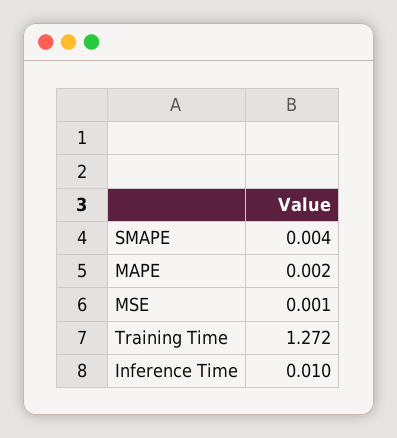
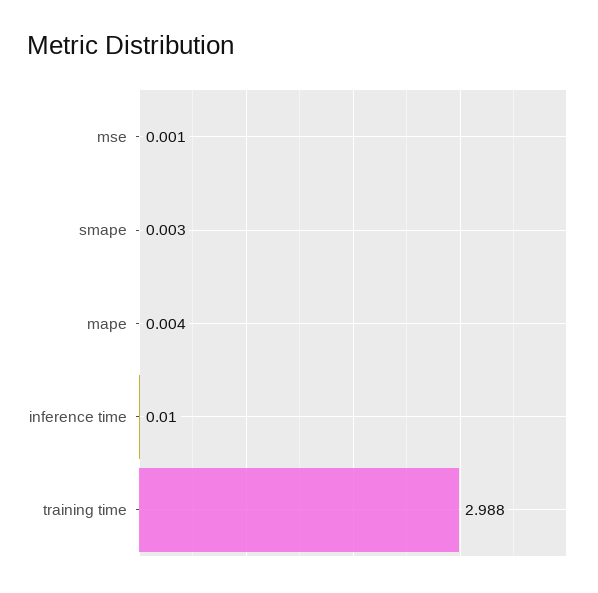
SMAPE: 0.004 -> 0.003
MAPE: 0.002 -> 0.004
Training Time: 1.272 -> 2.988

